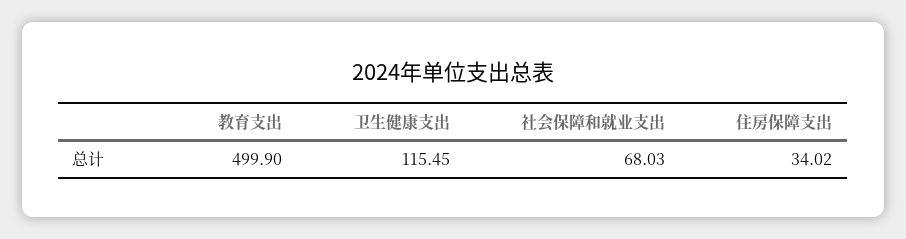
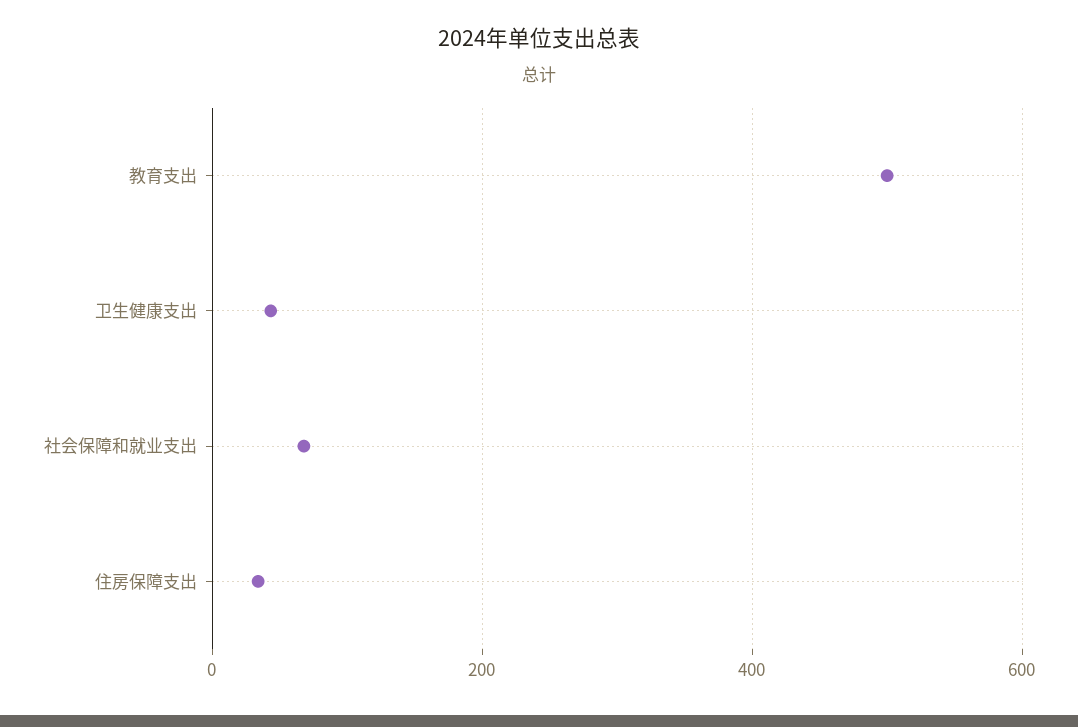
卫生健康支出: 115.45 -> 40

